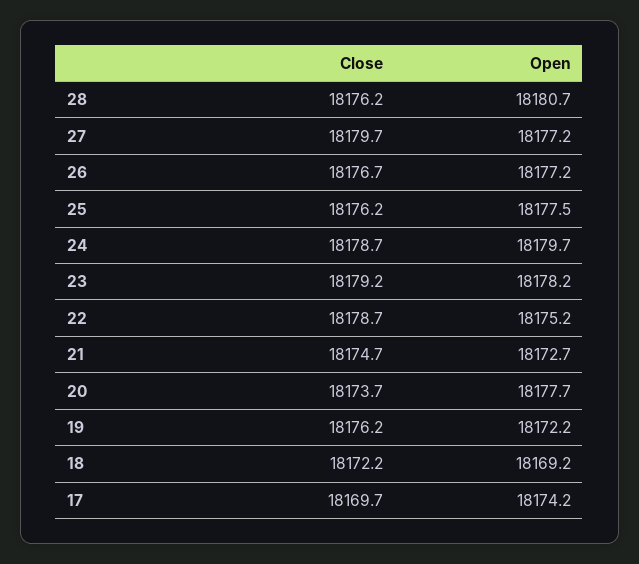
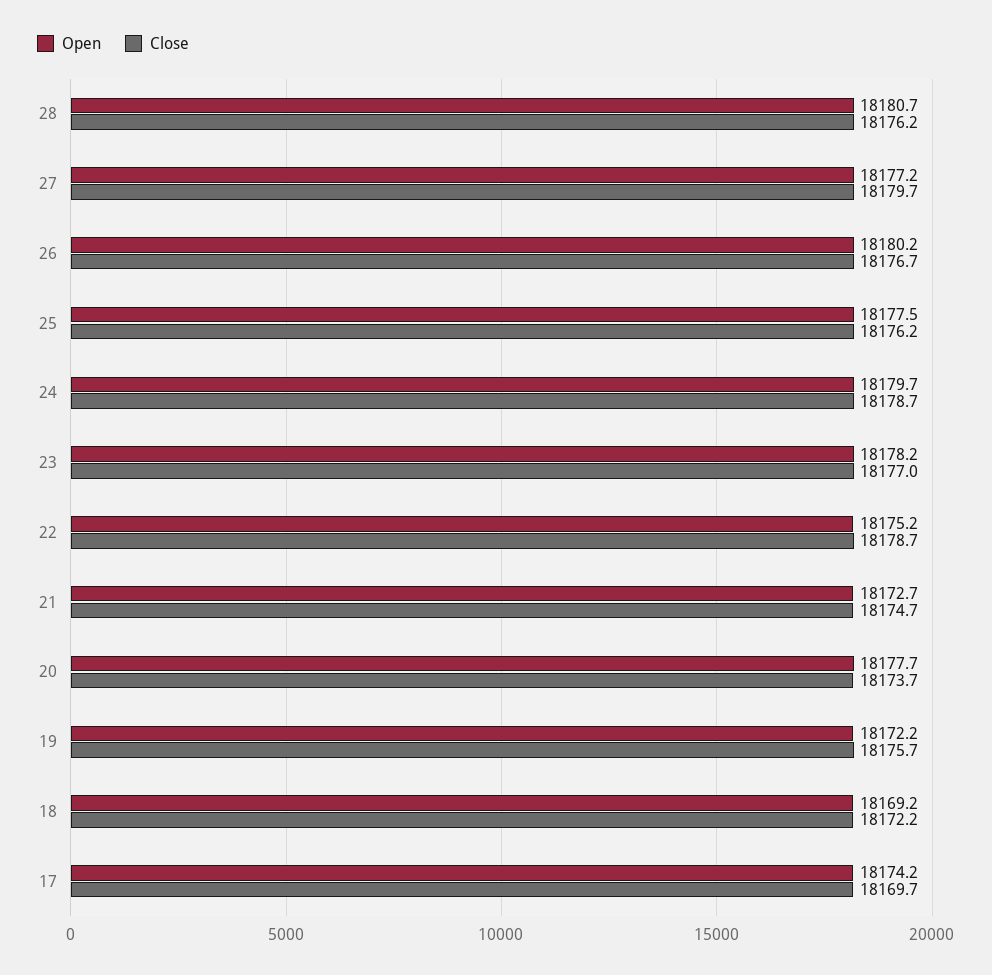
Open, 26: 18177.2 -> 18180.2
Close, 23: 18179.2 -> 18177
Close, 19: 18176.2 -> 18175.7

